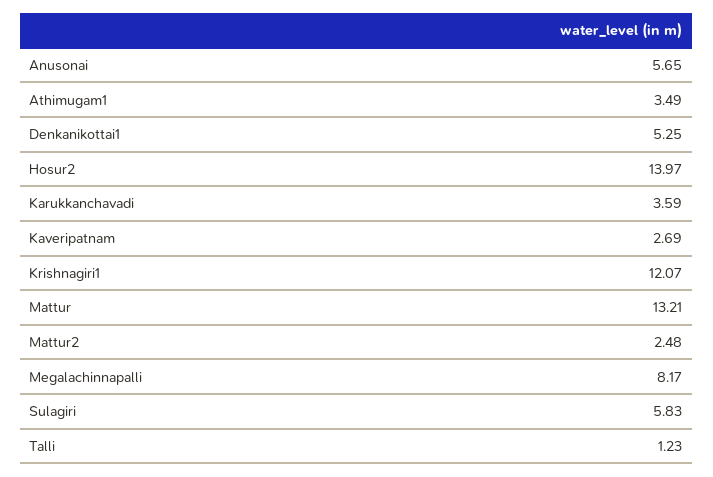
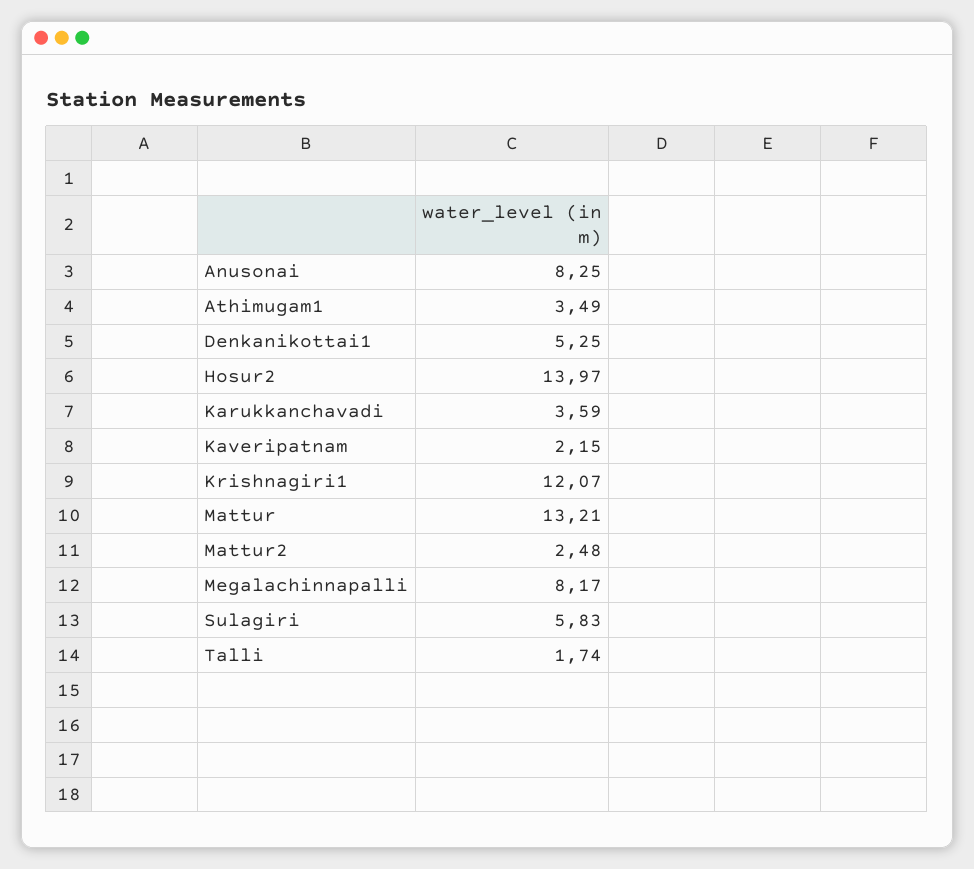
Anusonai: 5.65 -> 8.25
Kaveripatnam: 2.69 -> 2.15
Talli: 1.23 -> 1.74

